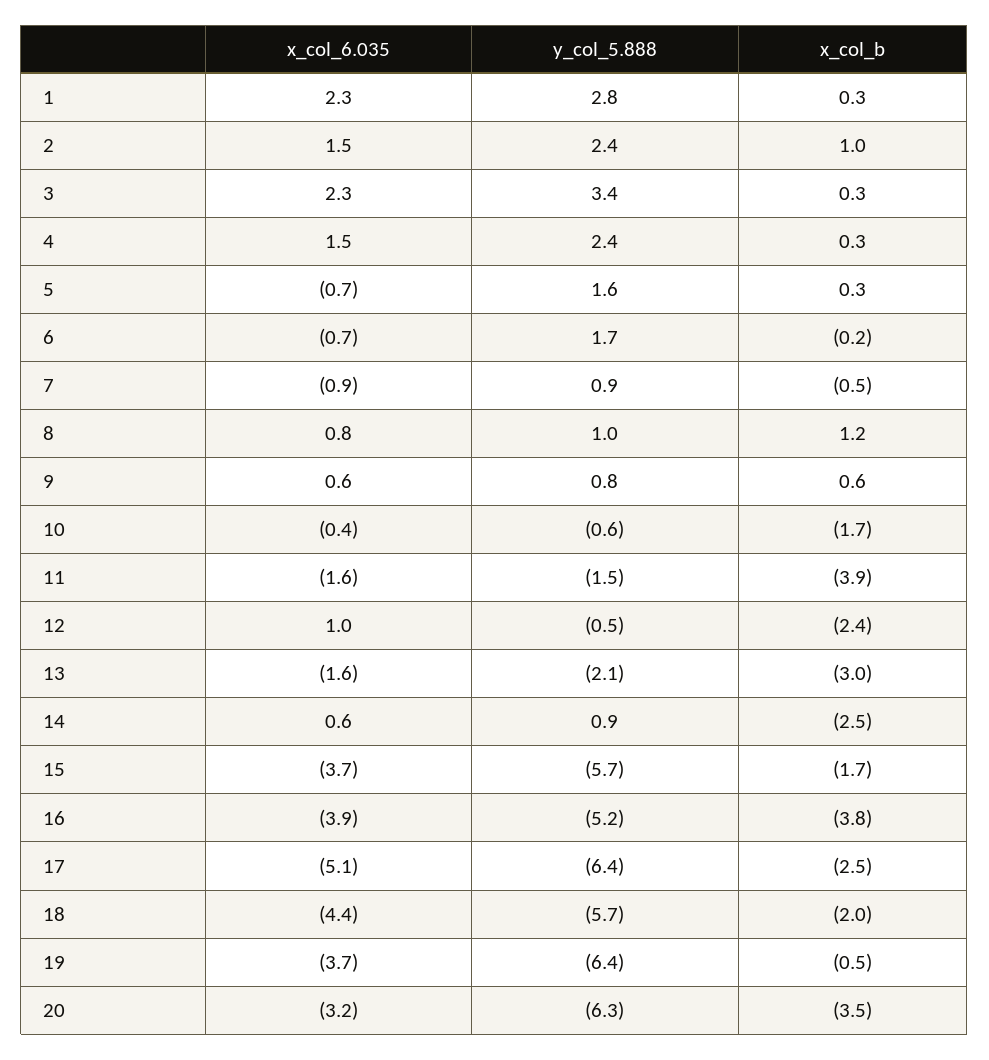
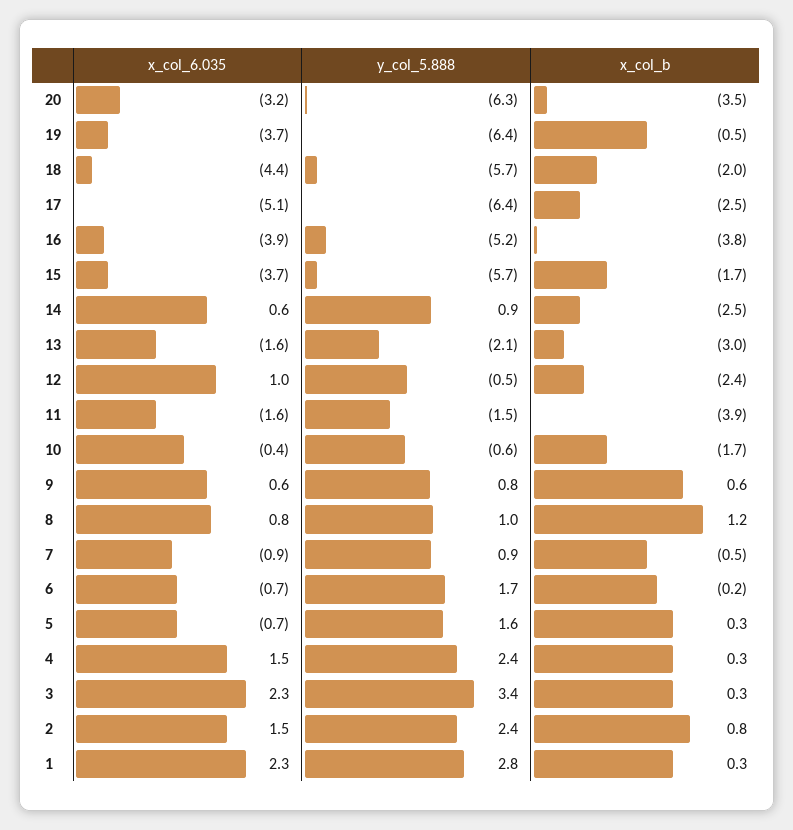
x_col_b, 2: 1 -> 0.8

